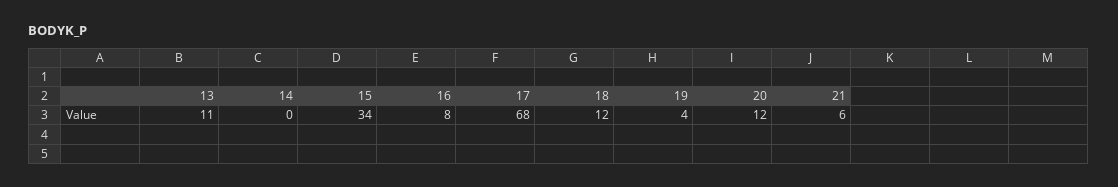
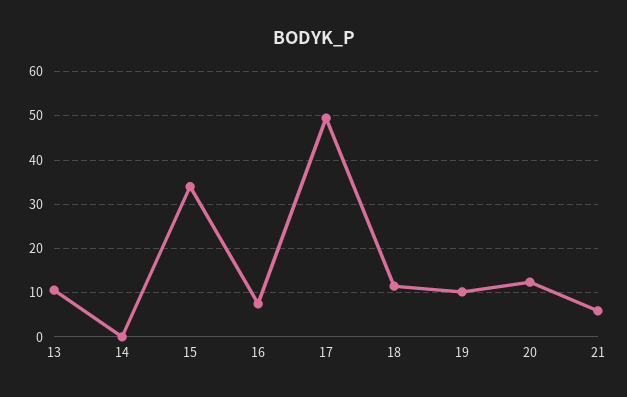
17: 68 -> 50
19: 4 -> 10

